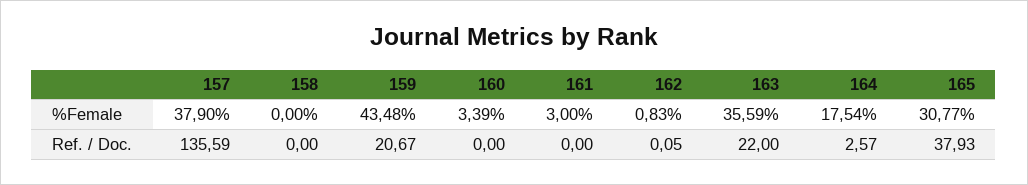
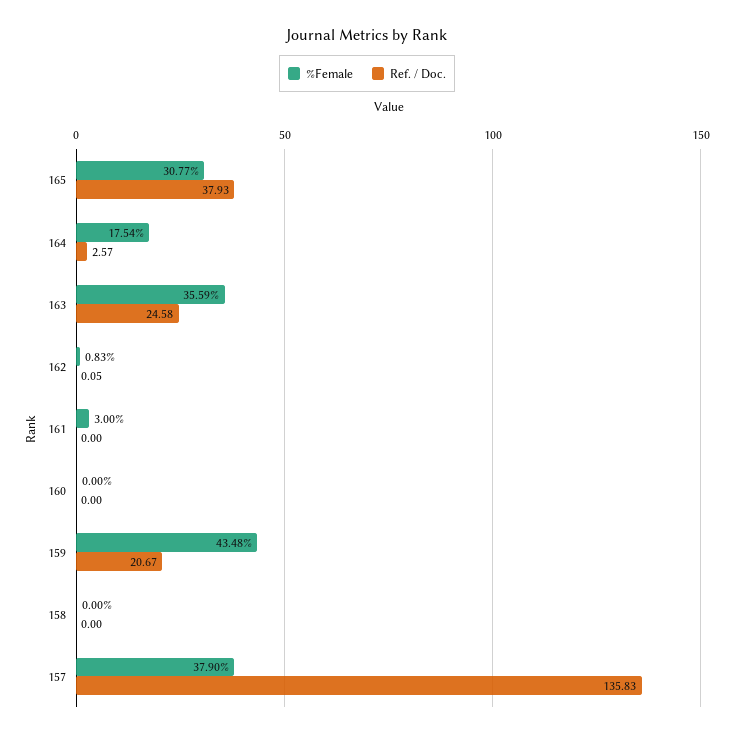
%Female, 160: 3.39 -> 0
Ref. / Doc., 157: 135.59 -> 135.83
Ref. / Doc., 163: 22 -> 24.58

